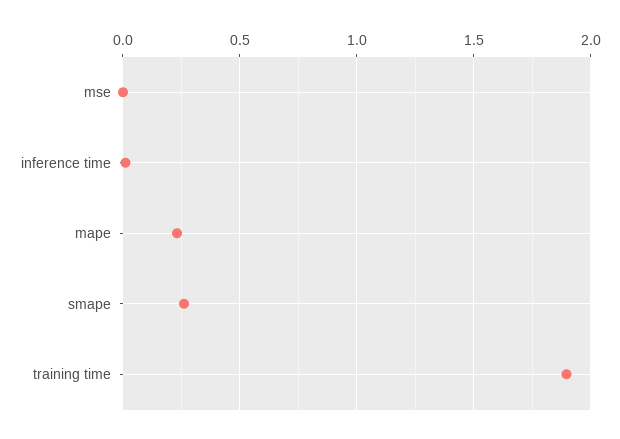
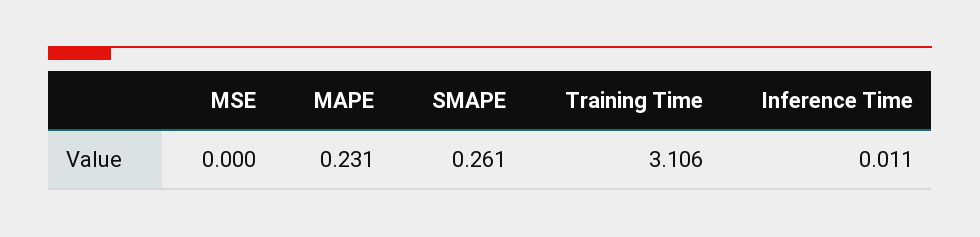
training time: 1.9 -> 3.106

